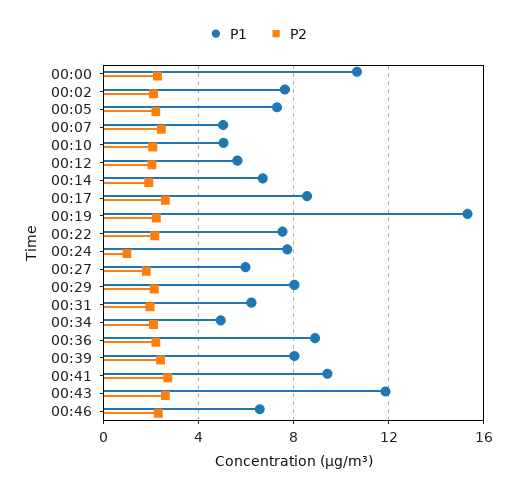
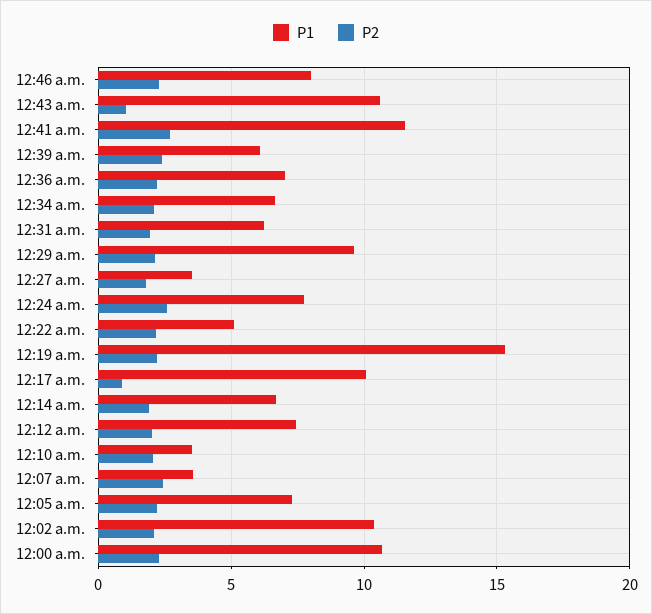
P1, 00:02: 7.5 -> 10.5
P1, 00:07: 5 -> 3.5
P1, 00:10: 5 -> 3.5
P1, 00:12: 5.5 -> 7.5
P1, 00:17: 8.5 -> 10
P2, 00:17: 2.5 -> 1
P1, 00:22: 7.5 -> 5
P2, 00:24: 1 -> 2.5
P1, 00:27: 6 -> 3.5
P1, 00:29: 8 -> 9.5
P1, 00:34: 5 -> 6.5
P1, 00:36: 9 -> 7
P1, 00:39: 8 -> 6
P1, 00:41: 9.5 -> 11.5
P1, 00:43: 12 -> 10.5
P2, 00:43: 2.5 -> 1
P1, 00:46: 6.5 -> 8

